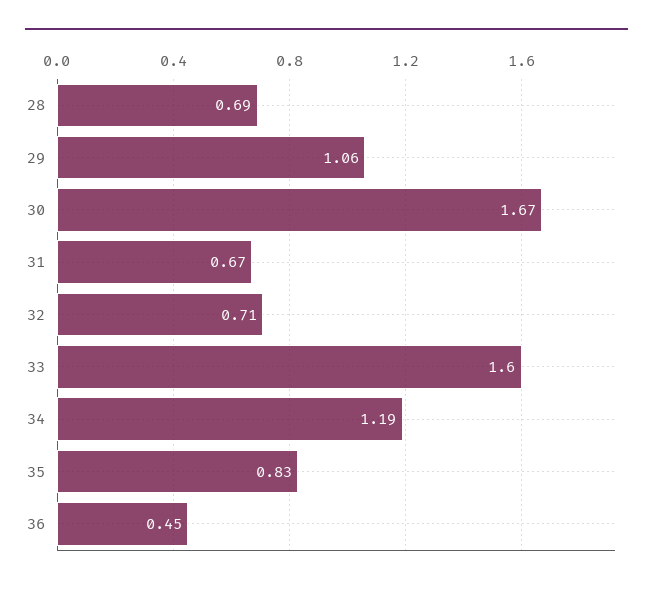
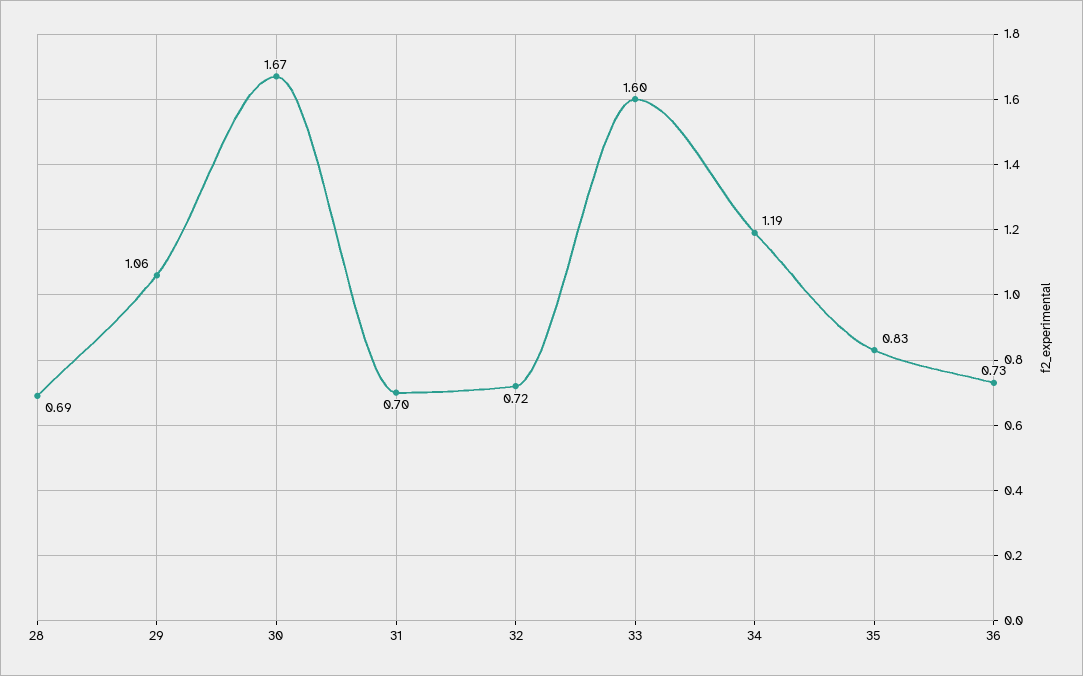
31: 0.67 -> 0.7
32: 0.71 -> 0.72
36: 0.45 -> 0.73

